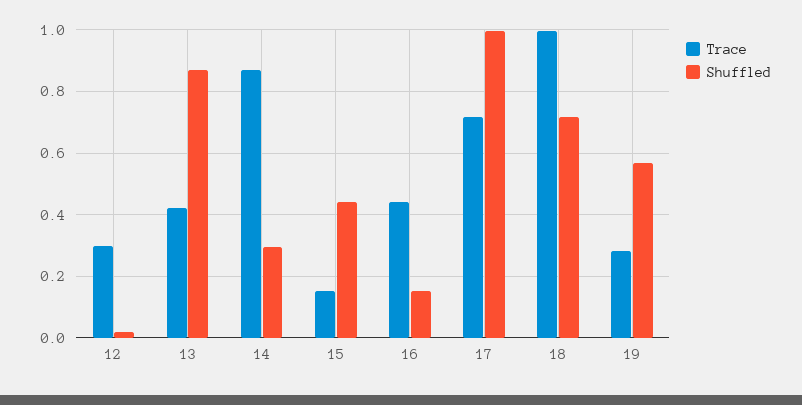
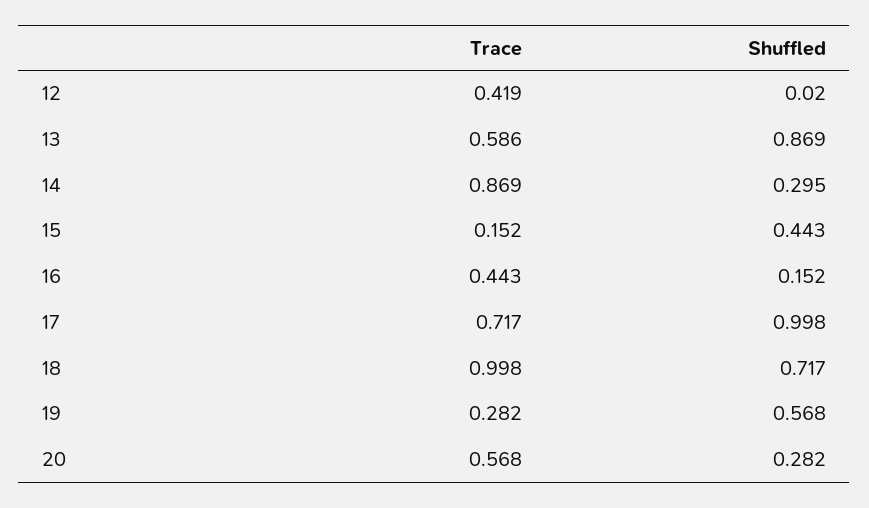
Trace, 12: 0.3 -> 0.419
Trace, 13: 0.42 -> 0.586
Trace, 20: none -> 0.568
Shuffled, 20: none -> 0.282

